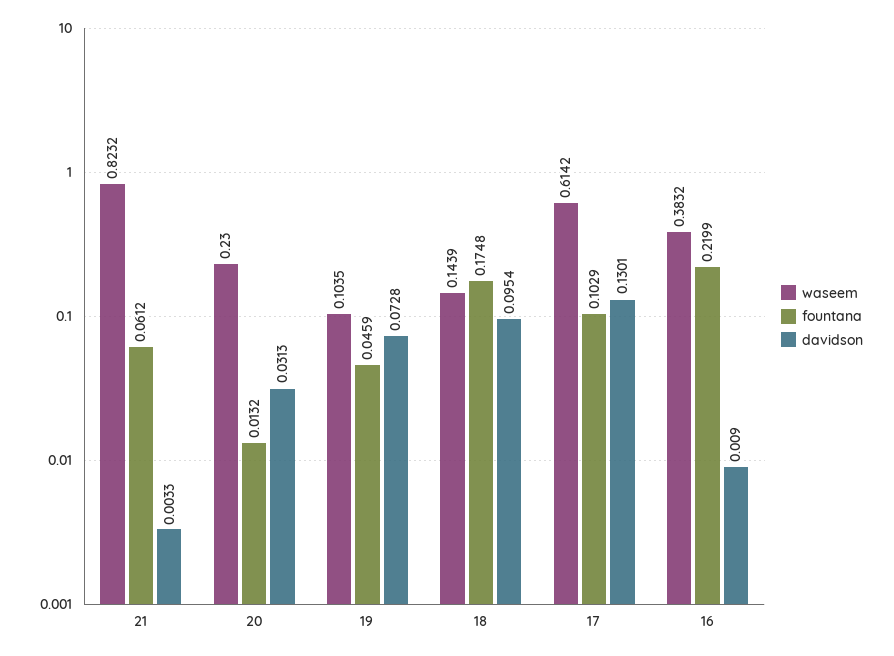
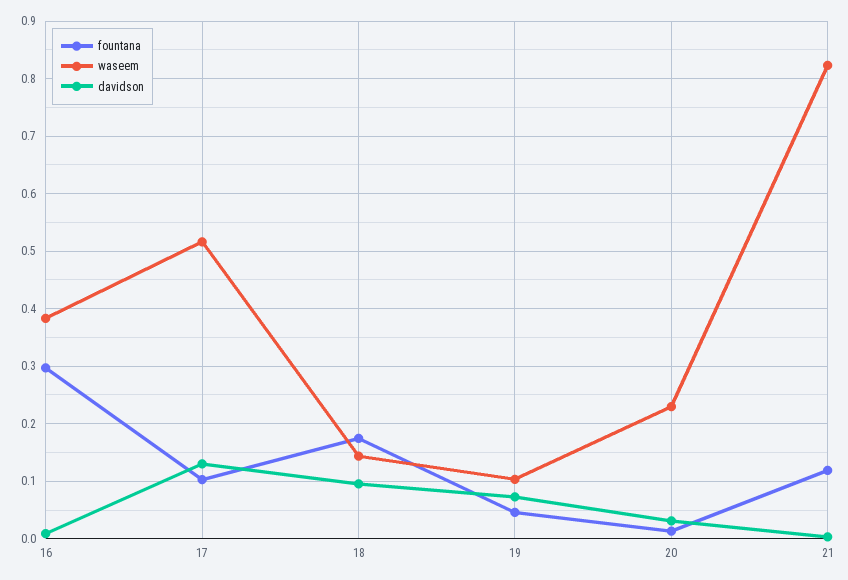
fountana, 21: 0.0612 -> 0.12
waseem, 17: 0.6142 -> 0.52
fountana, 16: 0.2199 -> 0.3

